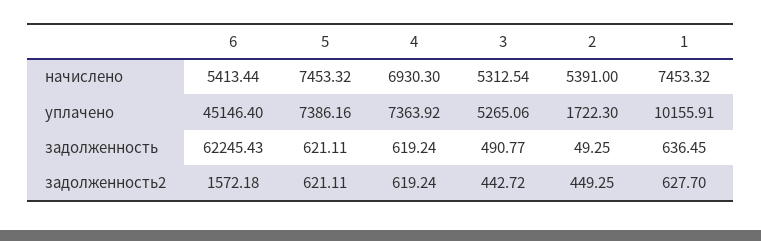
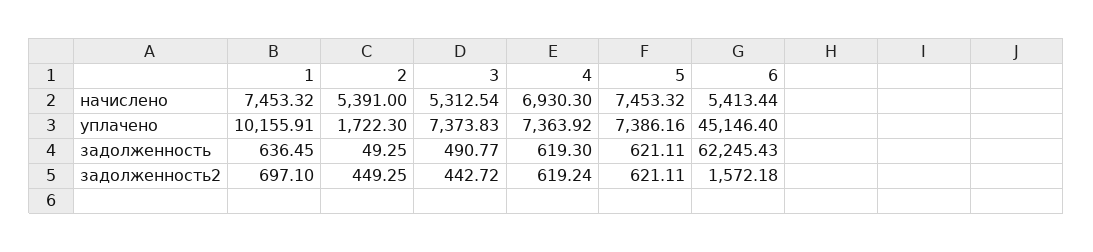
3, уплачено: 5265.06 -> 7373.83
4, задолженность: 619.24 -> 619.3
1, задолженность2: 627.7 -> 697.1

